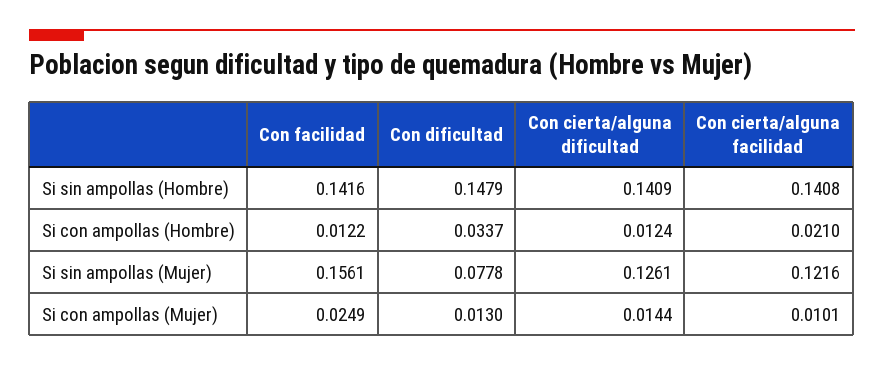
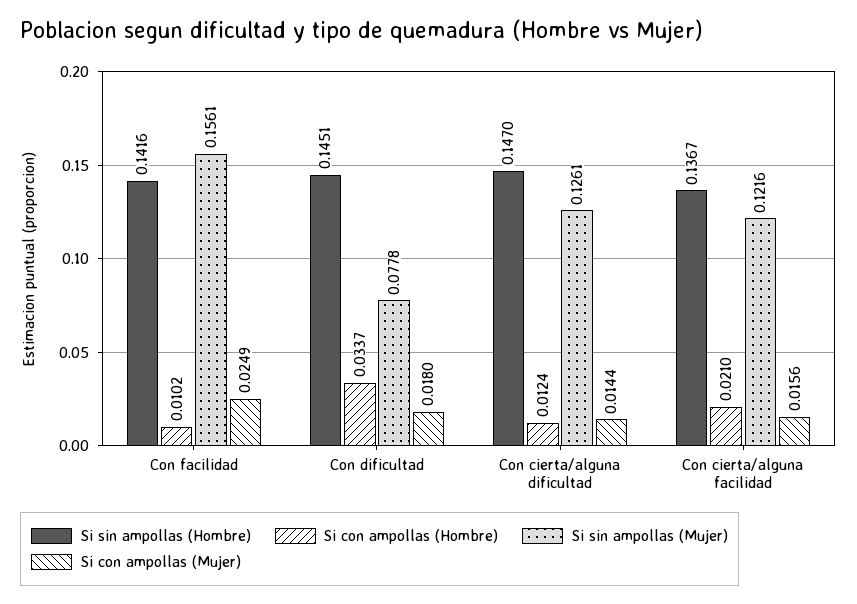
Si sin ampollas (Hombre), Con dificultad: 0.1479 -> 0.1451
Si sin ampollas (Hombre), Con cierta/alguna dificultad: 0.1409 -> 0.147
Si sin ampollas (Hombre), Con cierta/alguna facilidad: 0.1408 -> 0.1367
Si con ampollas (Hombre), Con facilidad: 0.0122 -> 0.0102
Si con ampollas (Mujer), Con dificultad: 0.013 -> 0.018
Si con ampollas (Mujer), Con cierta/alguna facilidad: 0.0101 -> 0.0156

